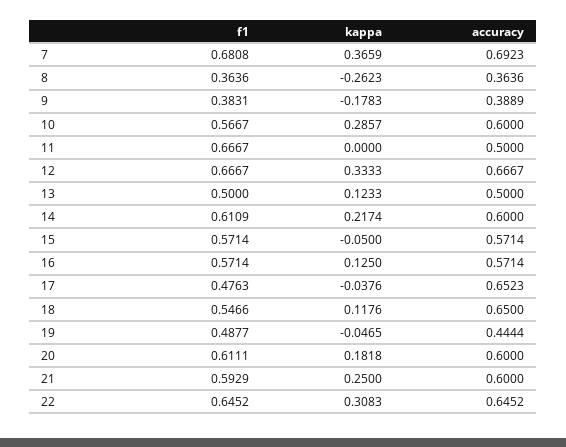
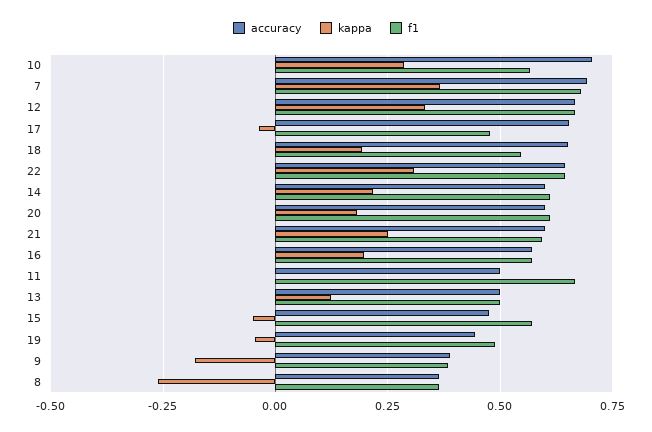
accuracy, 10: 0.6 -> 0.7
accuracy, 15: 0.5714 -> 0.475
kappa, 16: 0.125 -> 0.2
kappa, 18: 0.1176 -> 0.2

